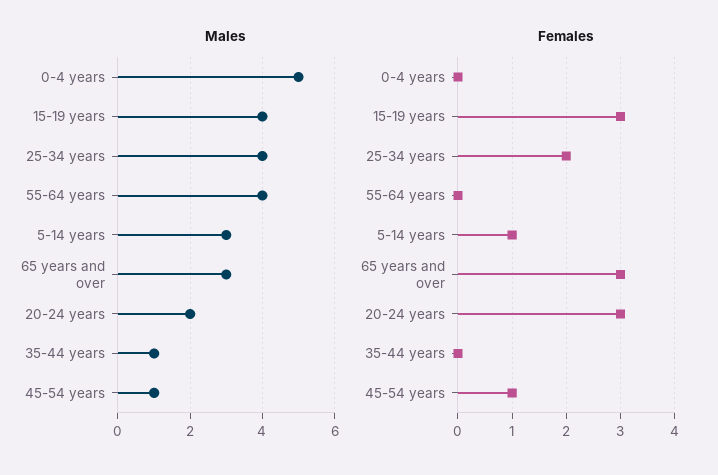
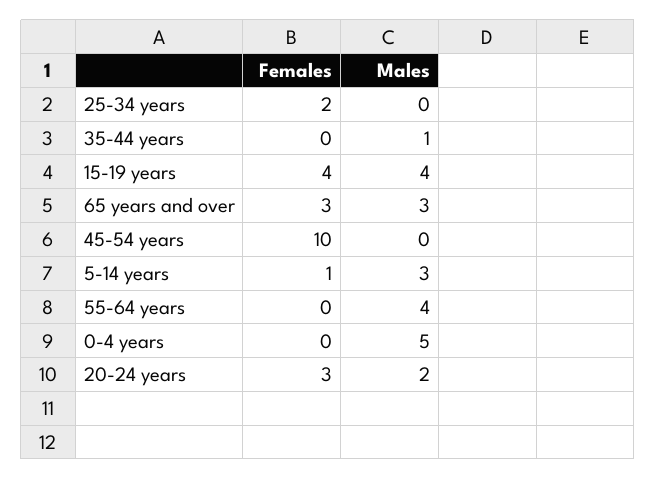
Males, 25-34 years: 4 -> 0
Males, 45-54 years: 1 -> 0
Females, 15-19 years: 3 -> 4
Females, 45-54 years: 1 -> 10

